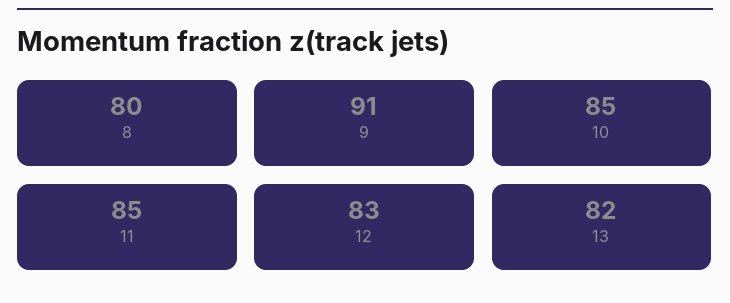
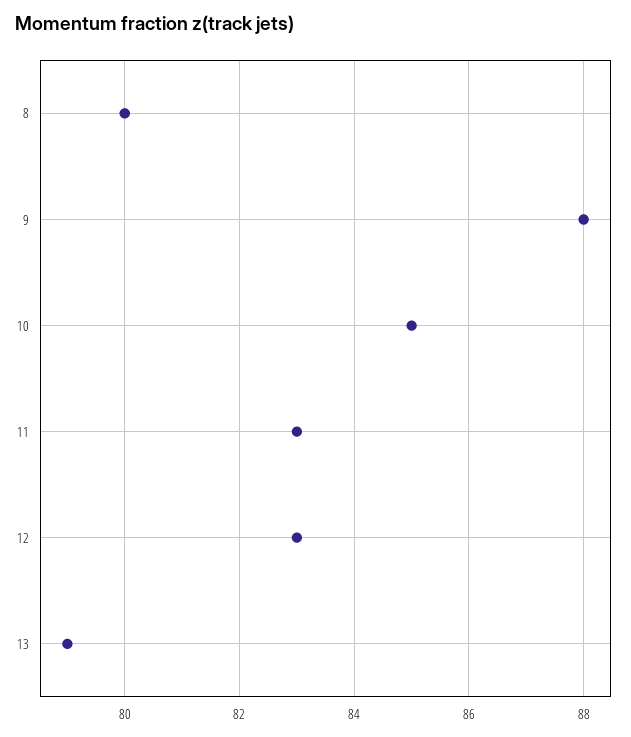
9: 91 -> 88
11: 85 -> 83
13: 82 -> 79

